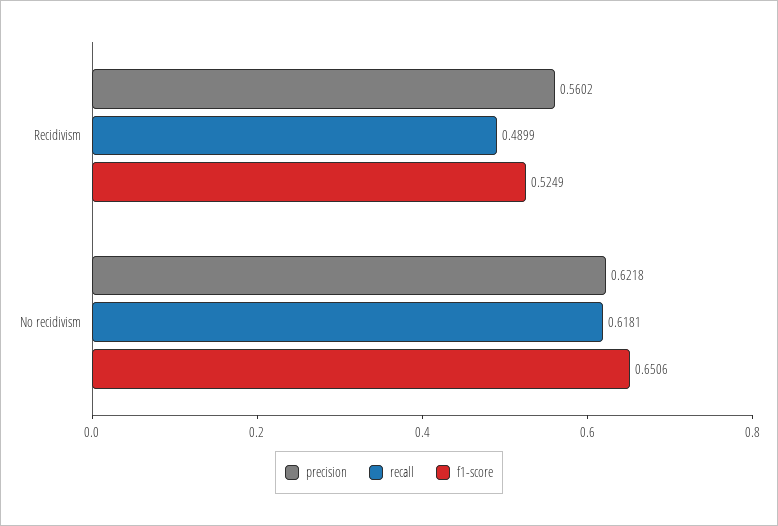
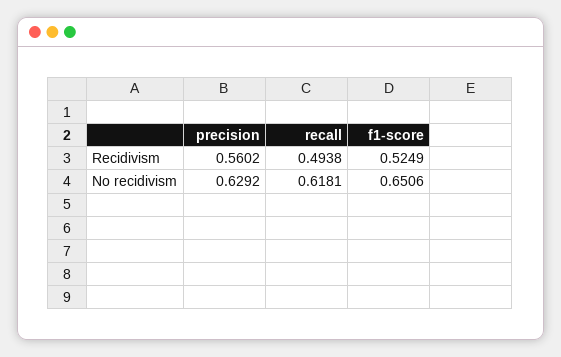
recall, Recidivism: 0.4899 -> 0.4938
precision, No recidivism: 0.6218 -> 0.6292

